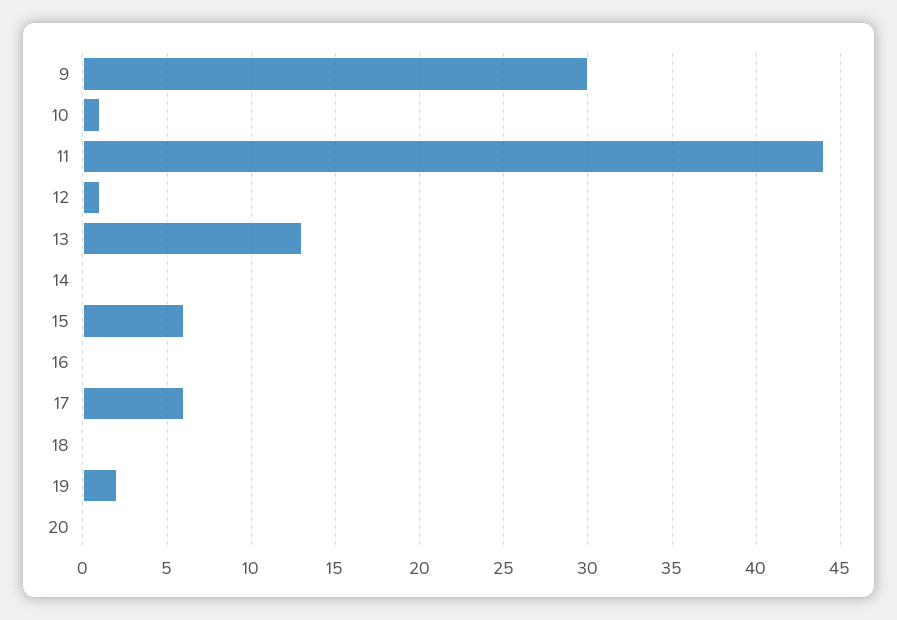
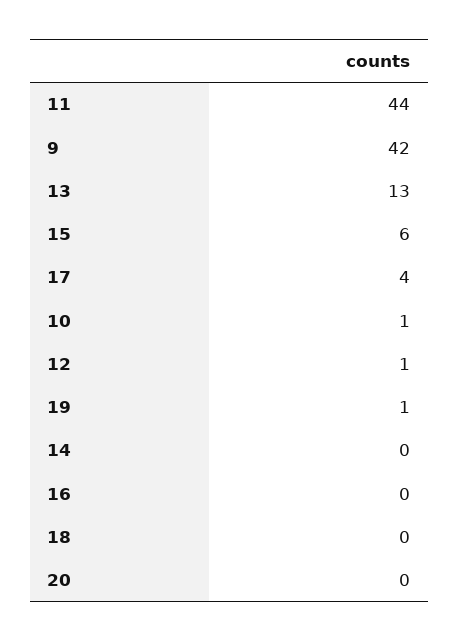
9: 30 -> 42
17: 6 -> 4
19: 2 -> 1

